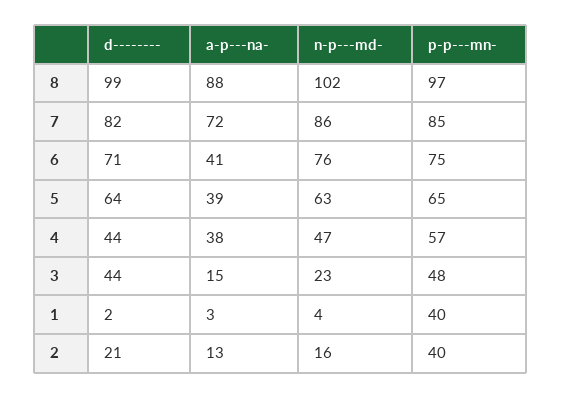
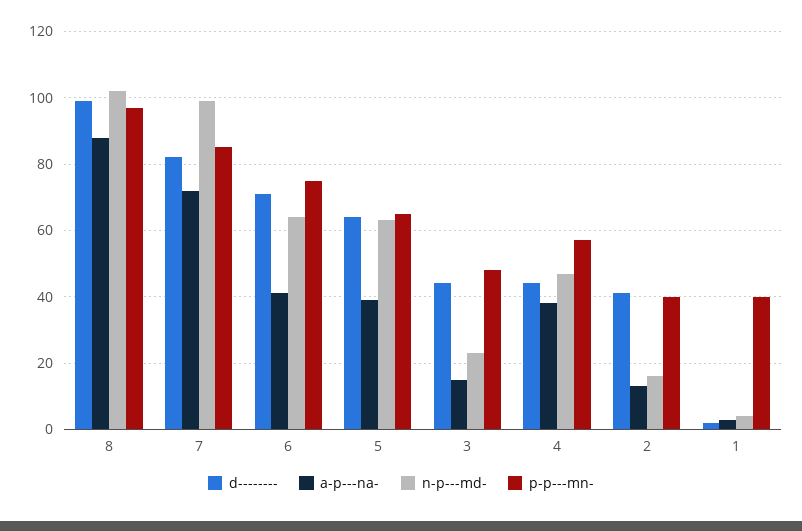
n-p---md-, 7: 86 -> 100
n-p---md-, 6: 76 -> 65
d--------, 2: 21 -> 40

